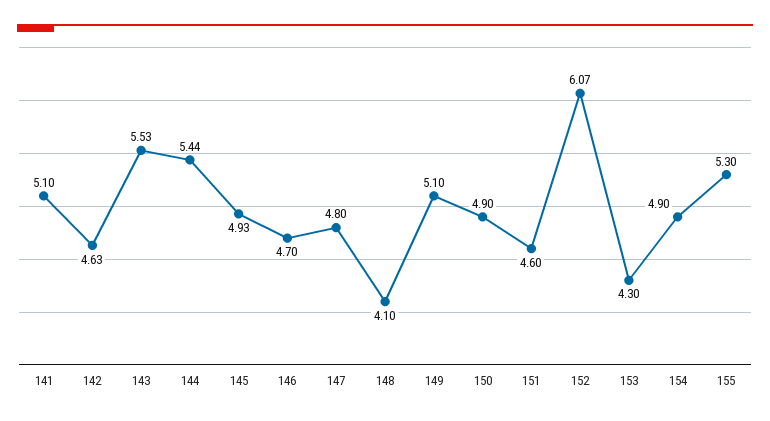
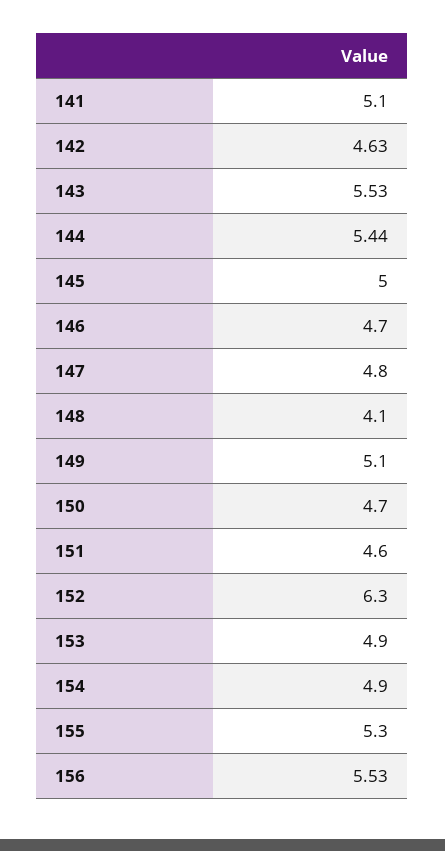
145: 4.93 -> 5
150: 4.9 -> 4.7
152: 6.07 -> 6.3
153: 4.3 -> 4.9
156: none -> 5.53

